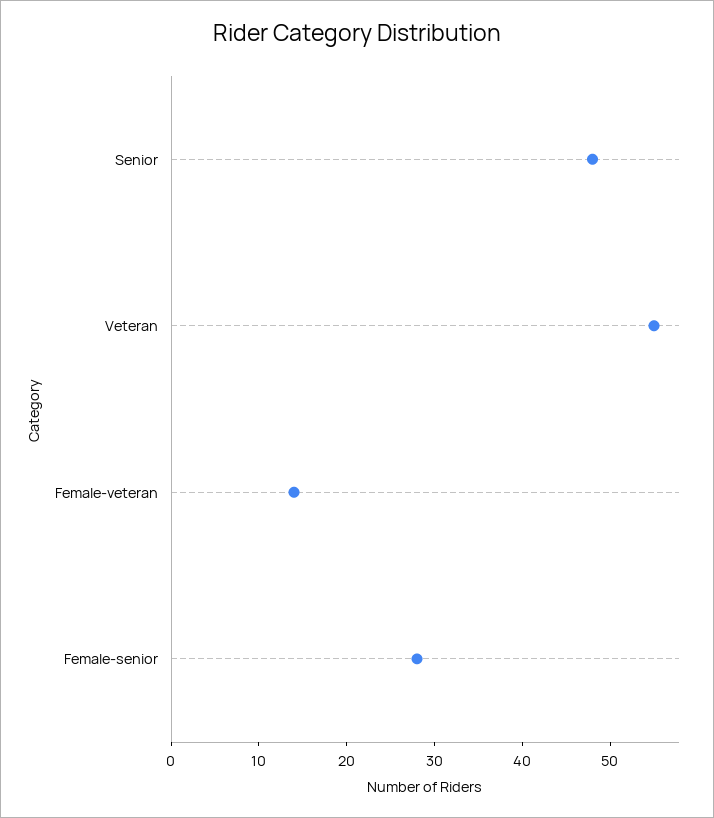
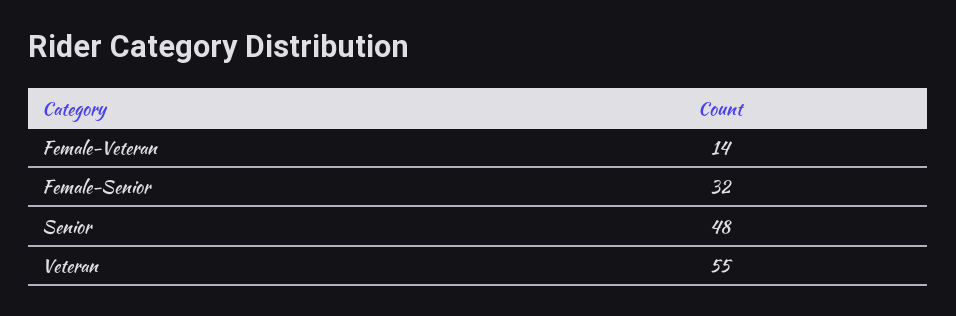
Female-senior: 28 -> 32

